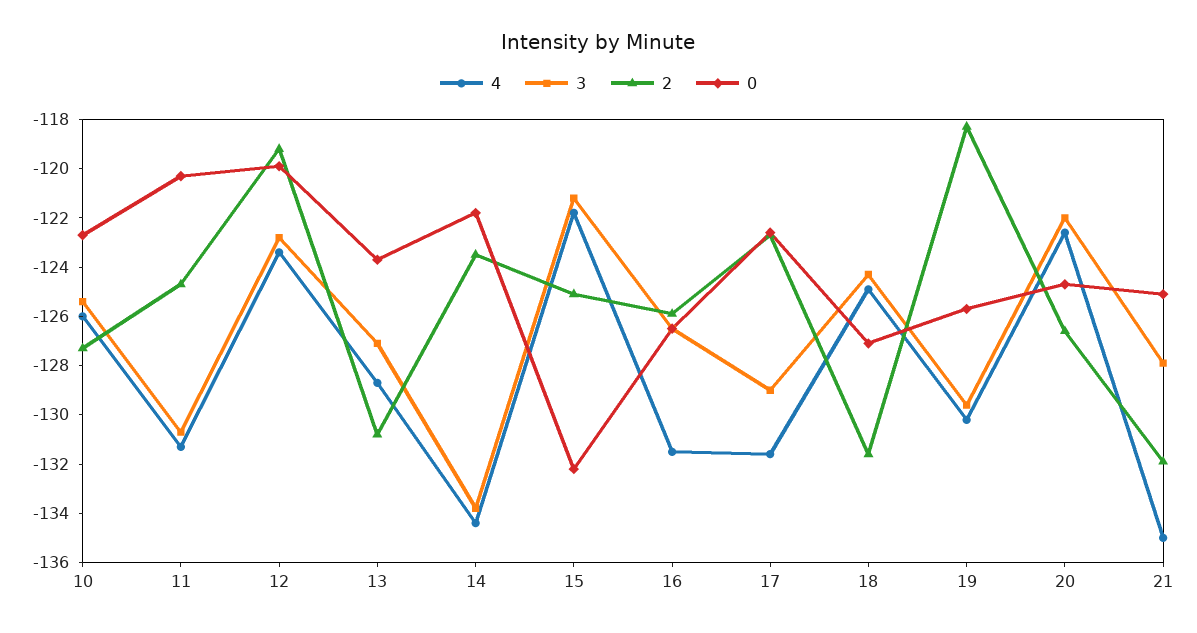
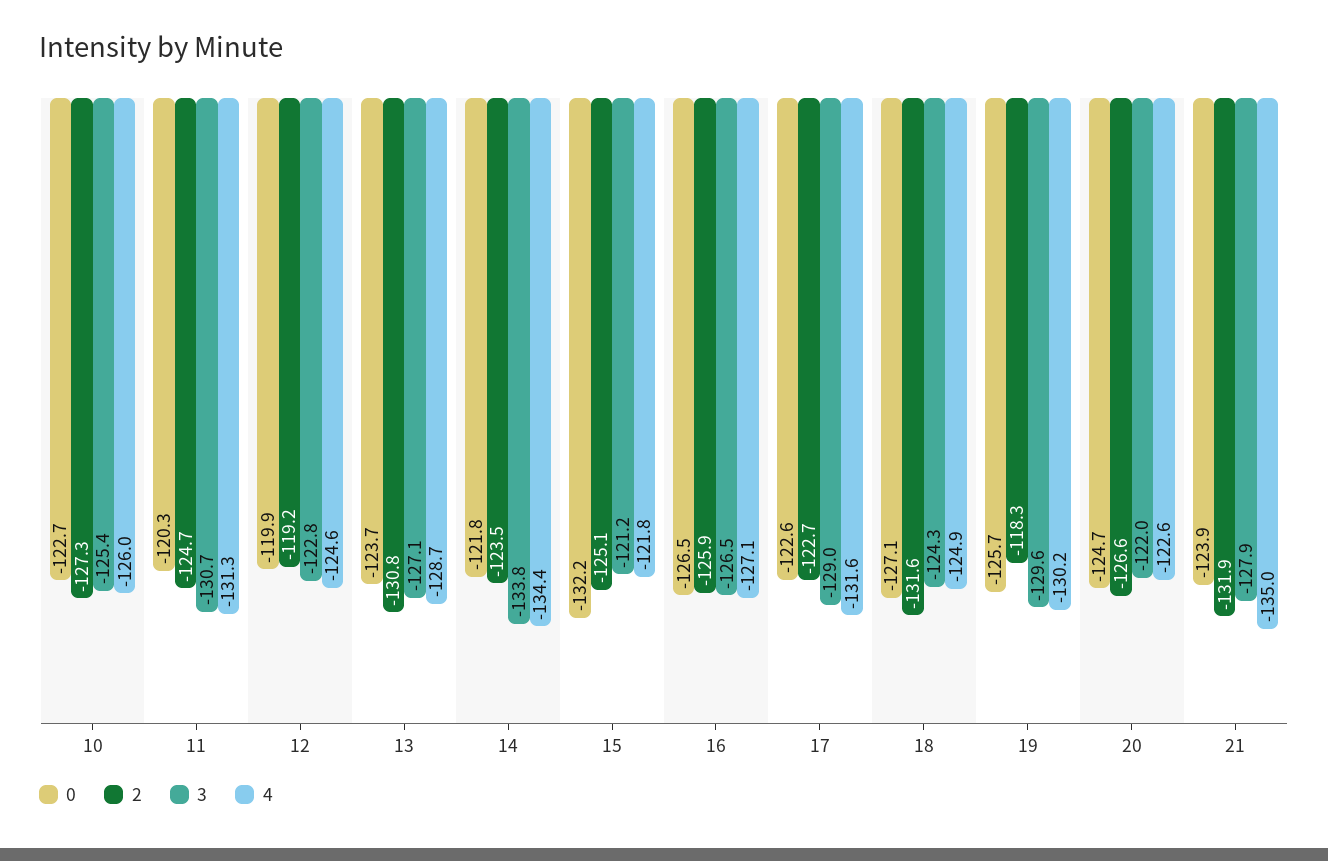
4, 12: -123.5 -> -124.6
4, 16: -131.5 -> -127.1
0, 21: -125 -> -123.9

